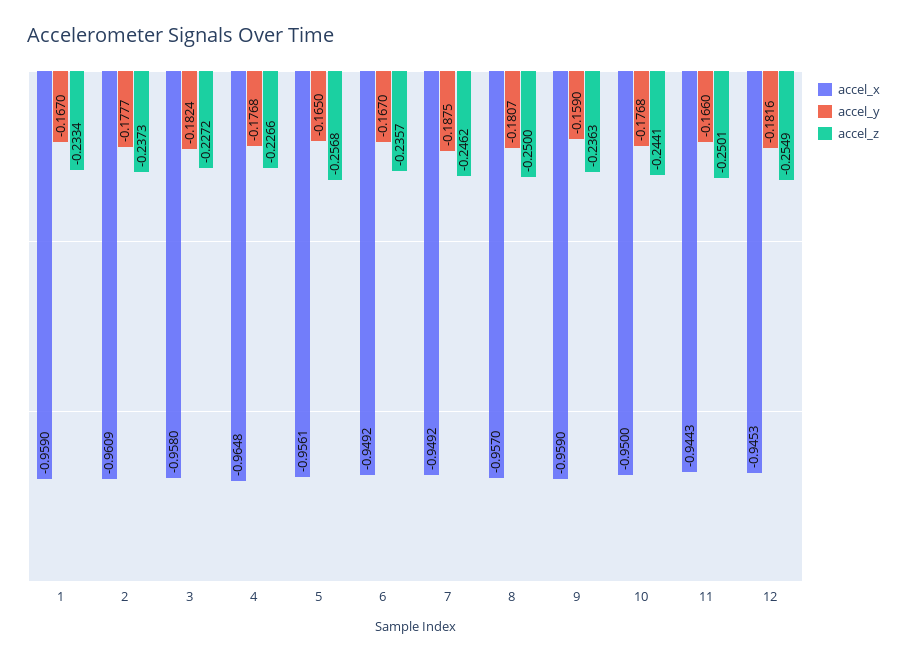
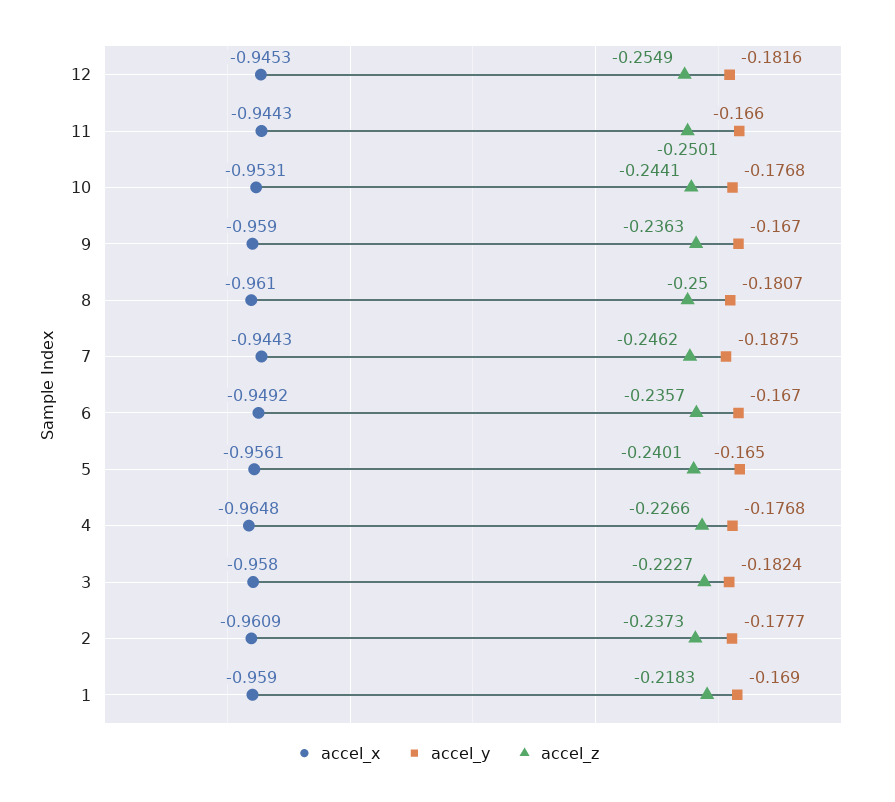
accel_y, 1: -0.167 -> -0.169
accel_z, 1: -0.2334 -> -0.2183
accel_z, 3: -0.2272 -> -0.2227
accel_z, 5: -0.2568 -> -0.2401
accel_x, 7: -0.9492 -> -0.9443
accel_x, 8: -0.957 -> -0.961
accel_y, 9: -0.159 -> -0.167
accel_x, 10: -0.95 -> -0.9531

